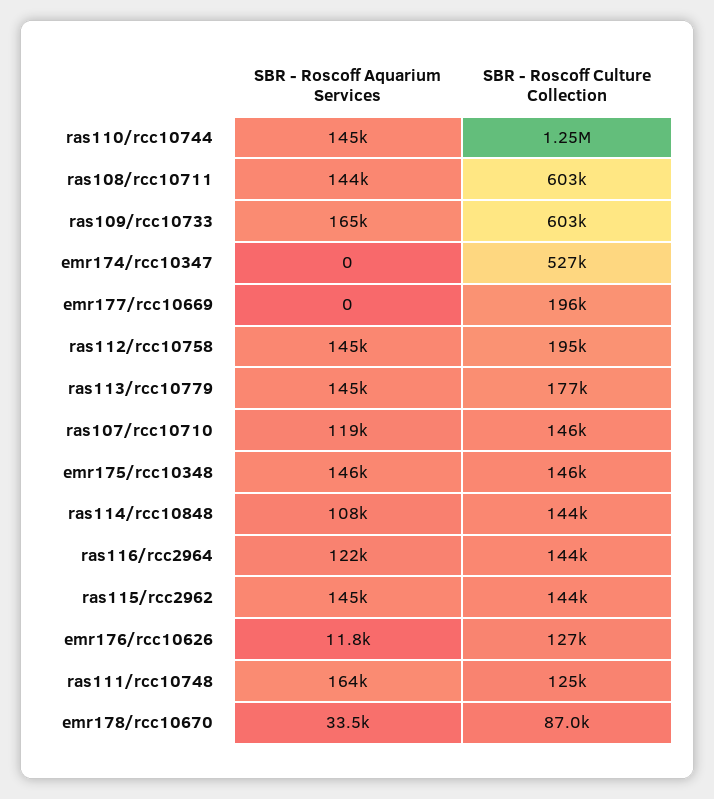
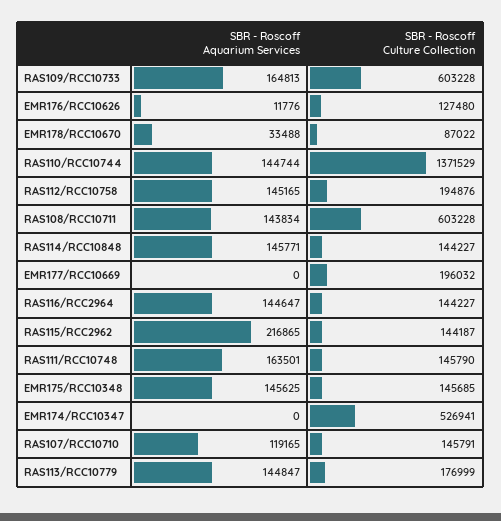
SBR - Roscoff Culture Collection, ras110/rcc10744: 1250000 -> 1371529
SBR - Roscoff Aquarium Services, ras114/rcc10848: 108000 -> 145771
SBR - Roscoff Aquarium Services, ras116/rcc2964: 122000 -> 144647
SBR - Roscoff Aquarium Services, ras115/rcc2962: 145000 -> 216865
SBR - Roscoff Culture Collection, ras111/rcc10748: 125000 -> 145790

